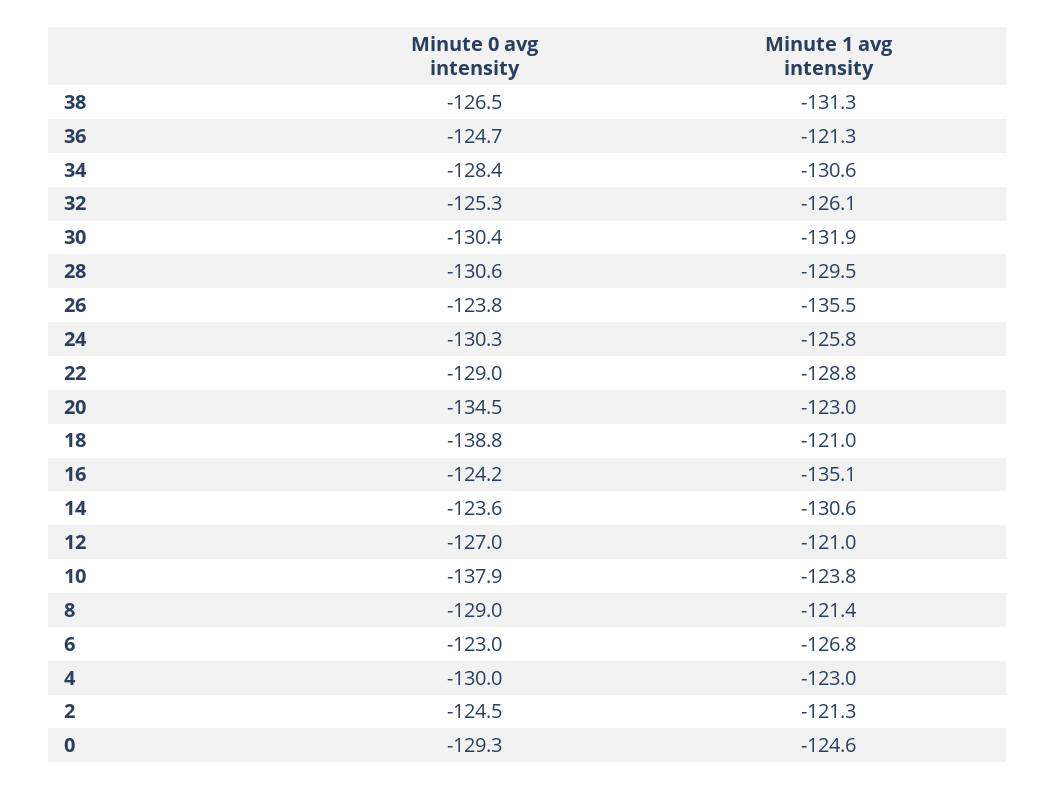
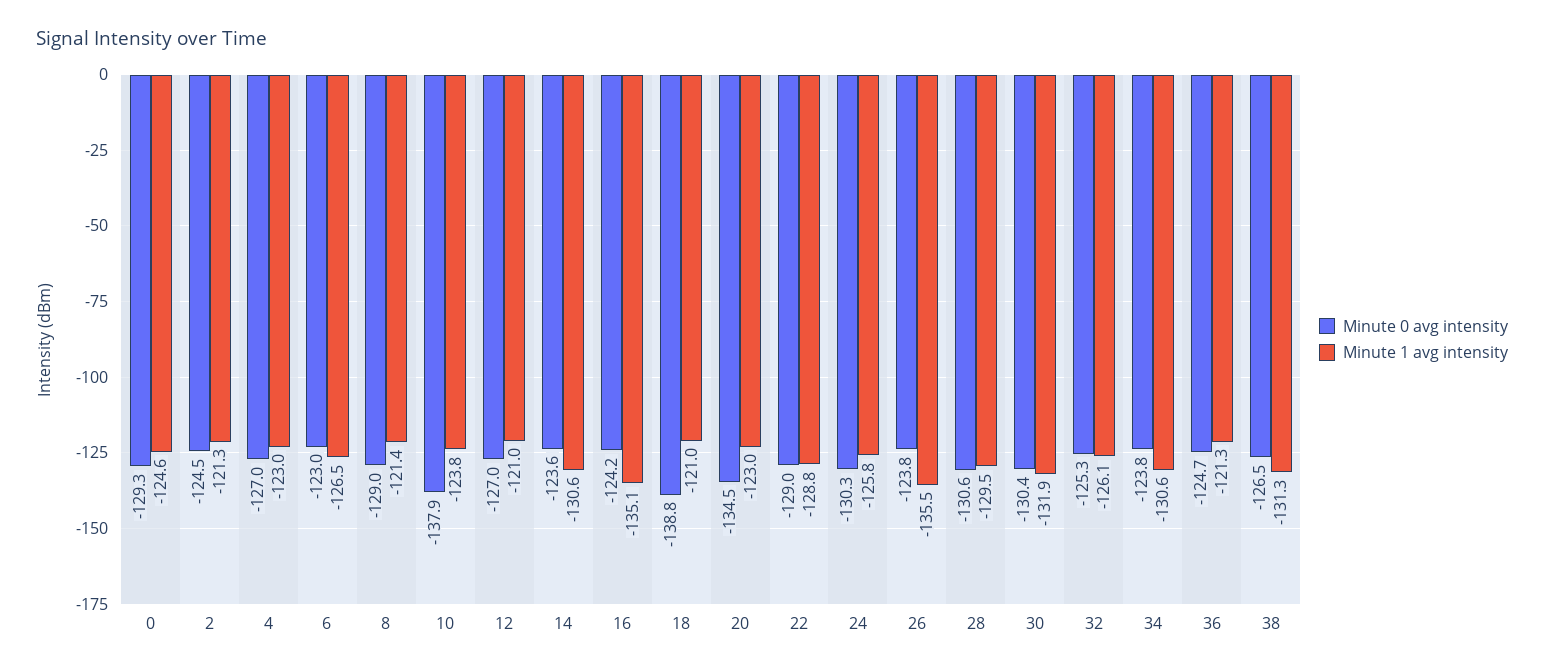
Minute 0 avg intensity, 34: -128.4 -> -123.8
Minute 1 avg intensity, 6: -126.8 -> -126.5
Minute 0 avg intensity, 4: -130 -> -127

